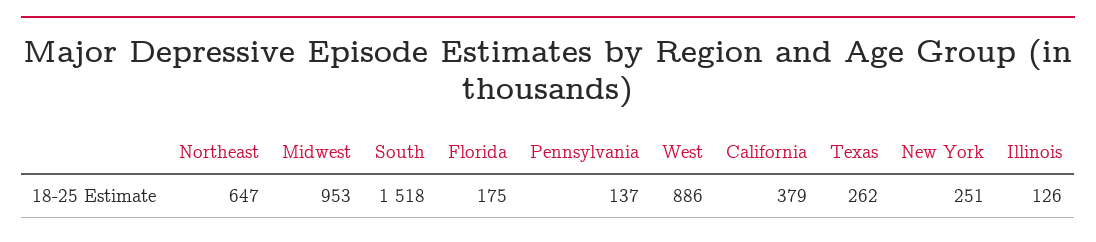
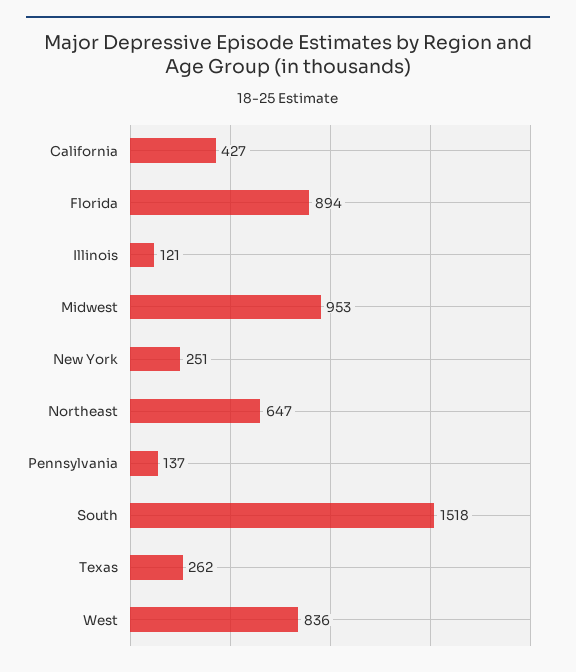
Florida: 175 -> 894
West: 886 -> 836
California: 379 -> 427
Illinois: 126 -> 121

